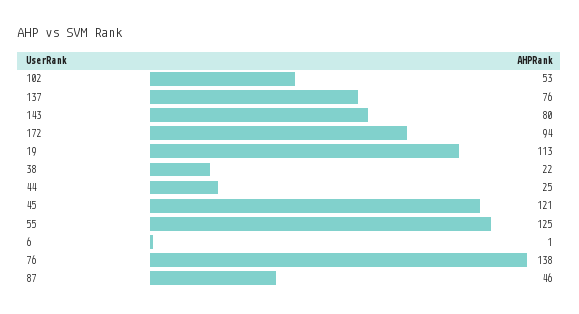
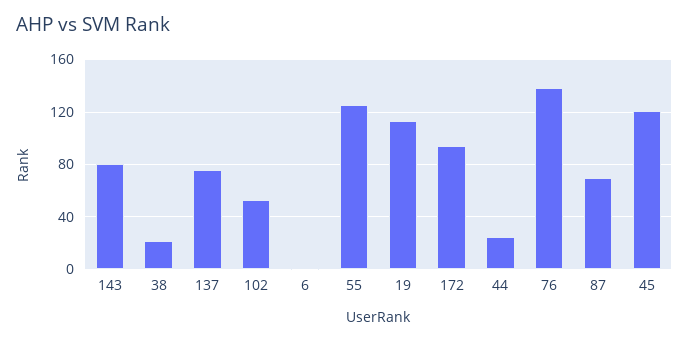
87: 46 -> 70

